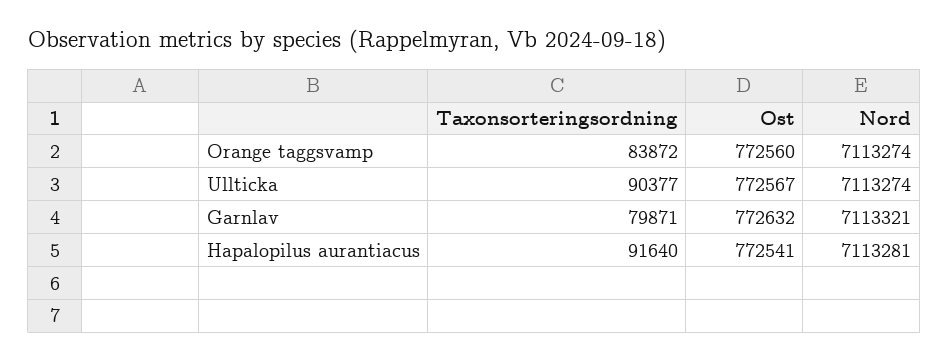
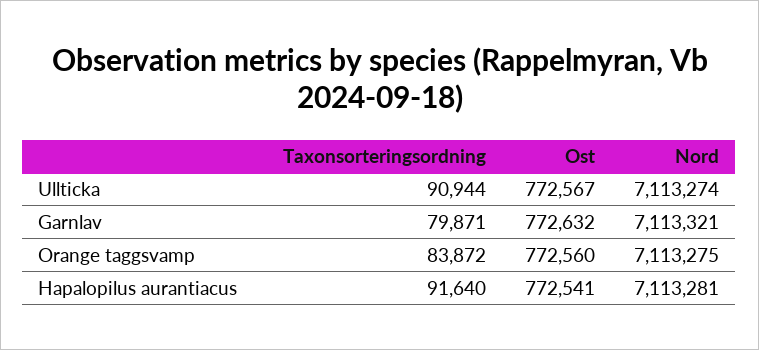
Nord, Orange taggsvamp: 7113274 -> 7113275
Taxonsorteringsordning, Ullticka: 90377 -> 90944

